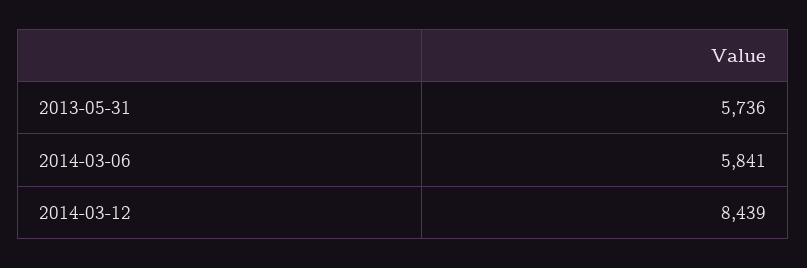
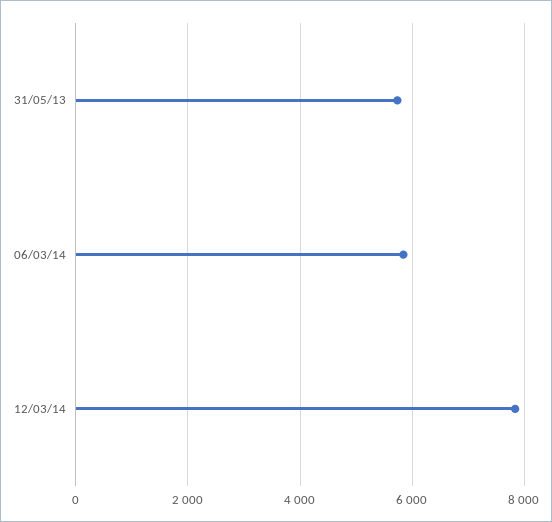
2014-03-12: 8439 -> 7800

